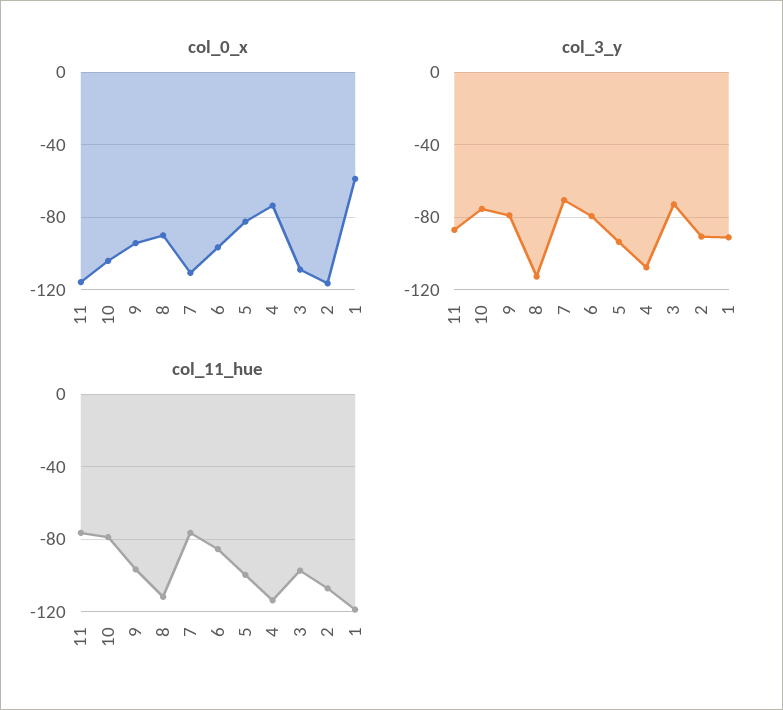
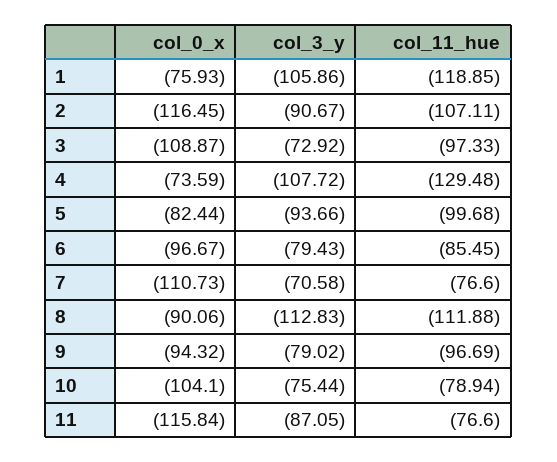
col_0_x, 1: -60 -> -75.93
col_3_y, 1: -90 -> -105.86
col_11_hue, 4: -115 -> -129.48

